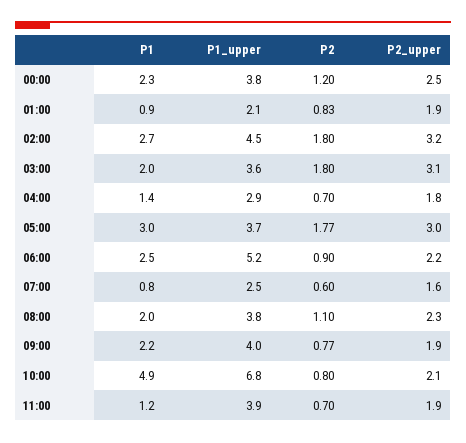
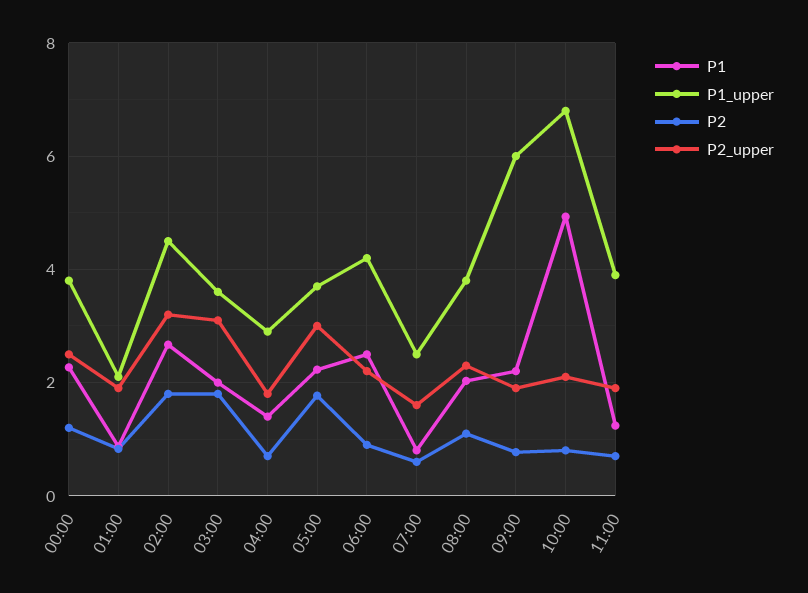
P1, 05:00: 3 -> 2.2
P1_upper, 06:00: 5.2 -> 4.2
P1_upper, 09:00: 4 -> 6

